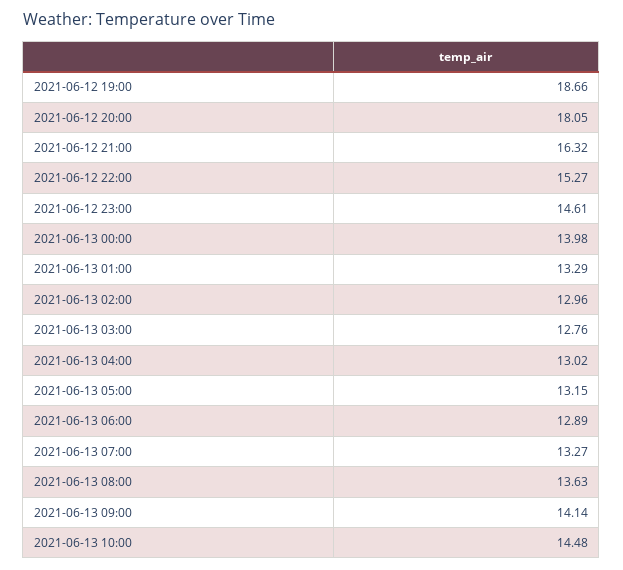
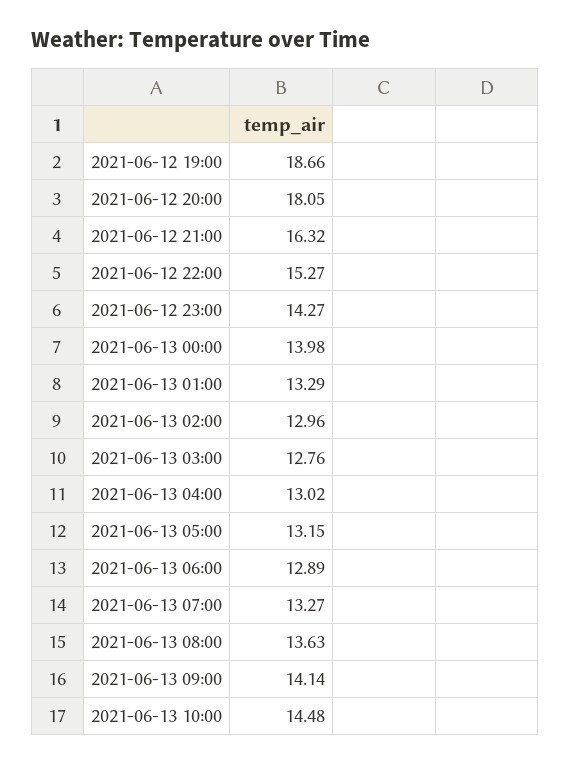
2021-06-12 23:00: 14.61 -> 14.27

